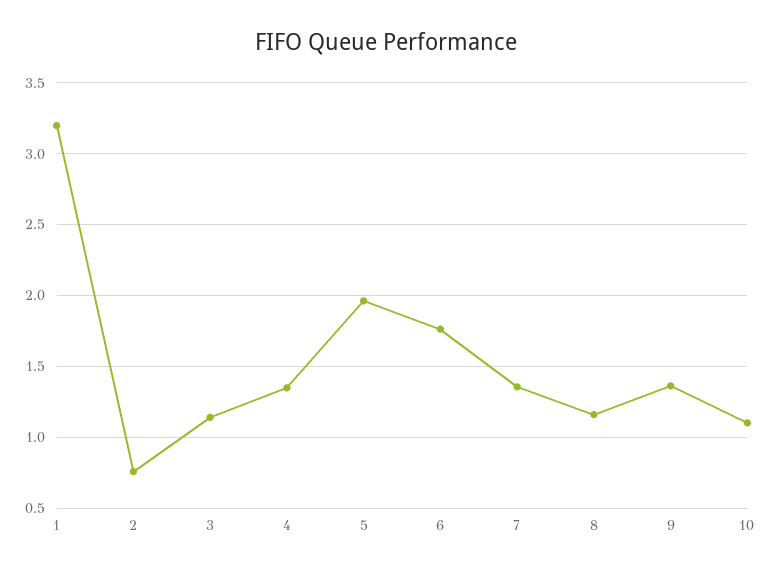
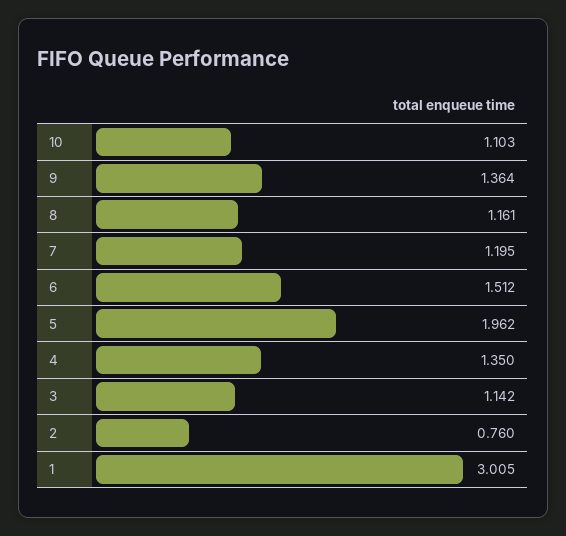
1: 3.2 -> 3.005
6: 1.75 -> 1.512
7: 1.35 -> 1.195

